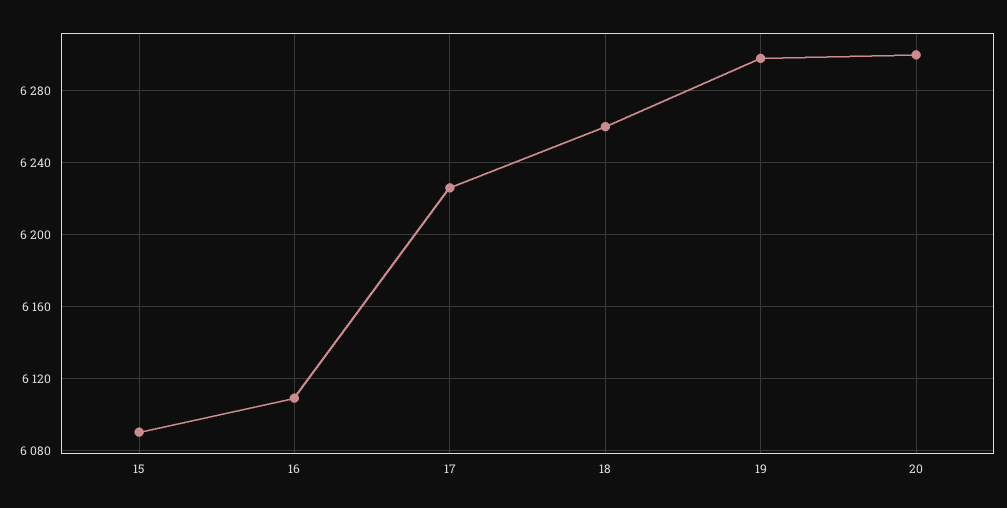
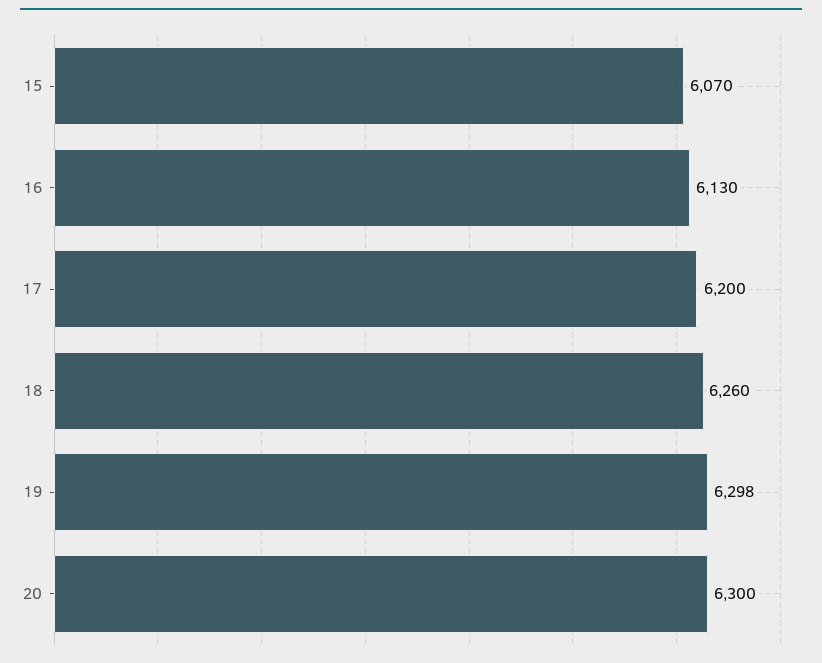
15: 6090 -> 6070
16: 6110 -> 6130
17: 6225 -> 6200

